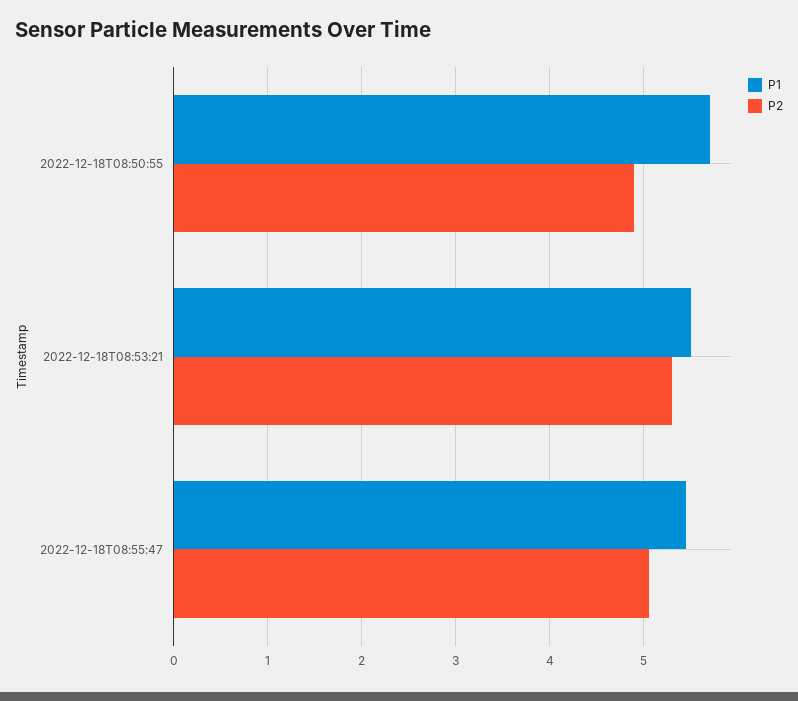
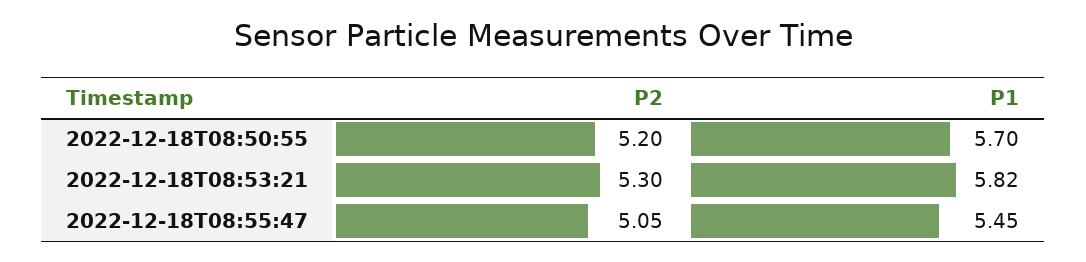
P2, 2022-12-18T08:50:55: 4.9 -> 5.2
P1, 2022-12-18T08:53:21: 5.5 -> 5.82

